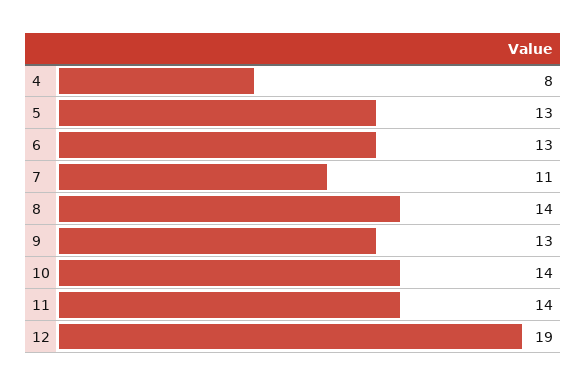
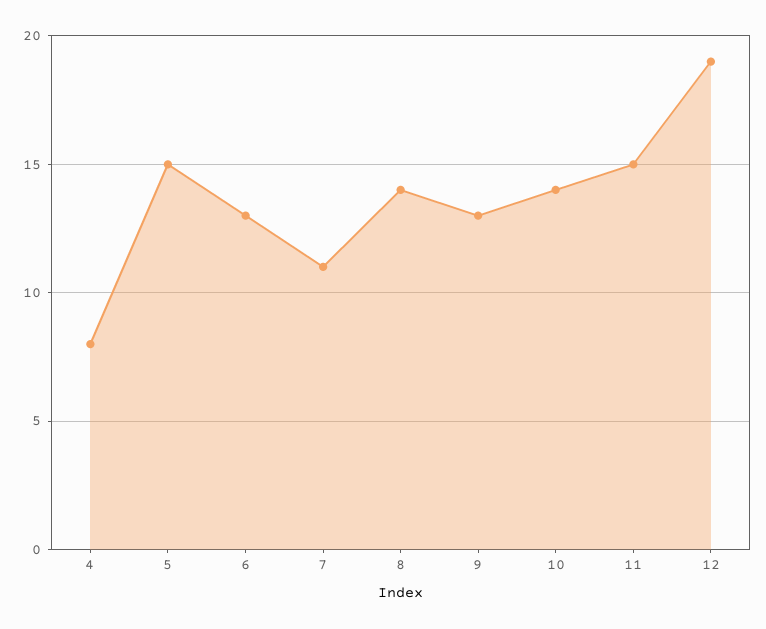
5: 13 -> 15
11: 14 -> 15

